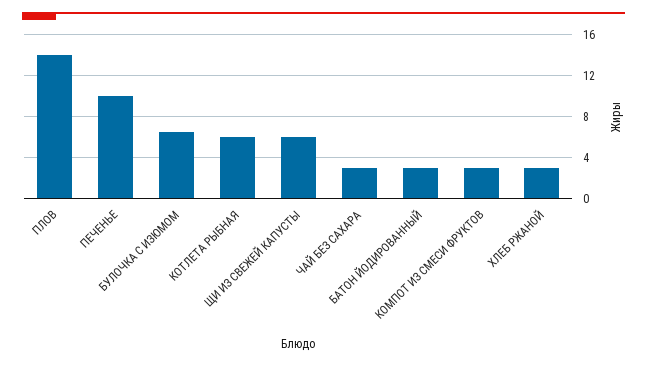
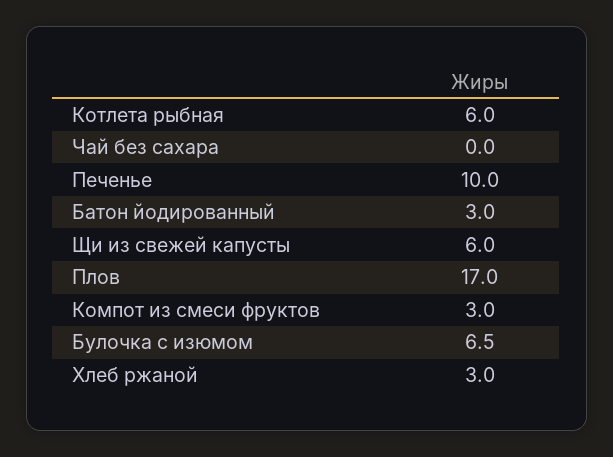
ПЛОВ: 14 -> 17
ЧАЙ БЕЗ САХАРА: 3 -> 0

